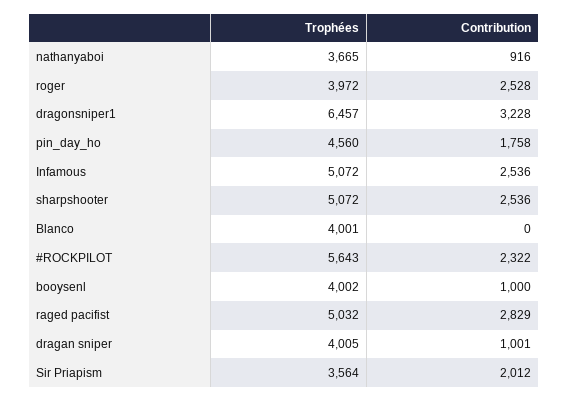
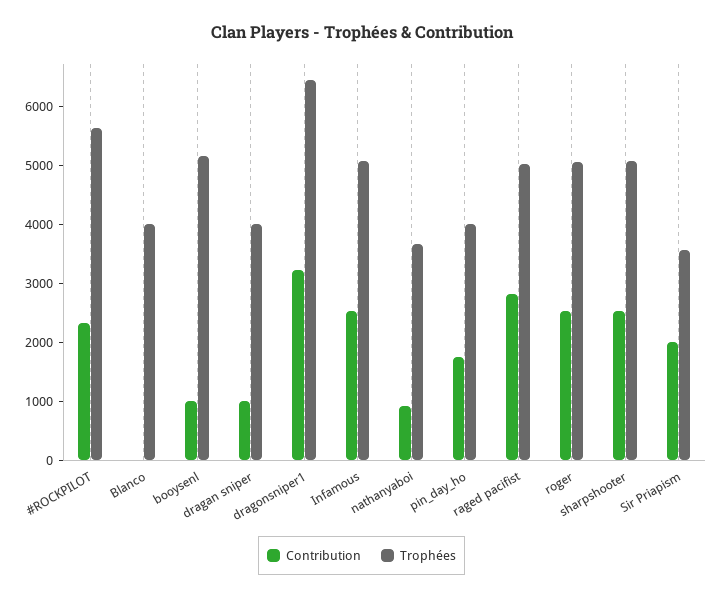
Trophées, roger: 3972 -> 5000
Trophées, pin_day_ho: 4560 -> 4000
Trophées, booysenl: 4002 -> 5200

